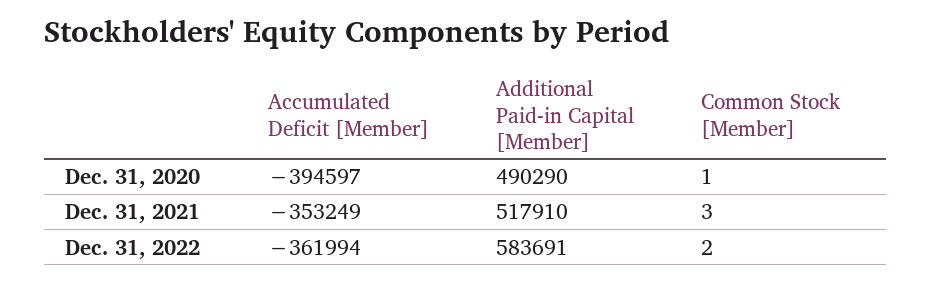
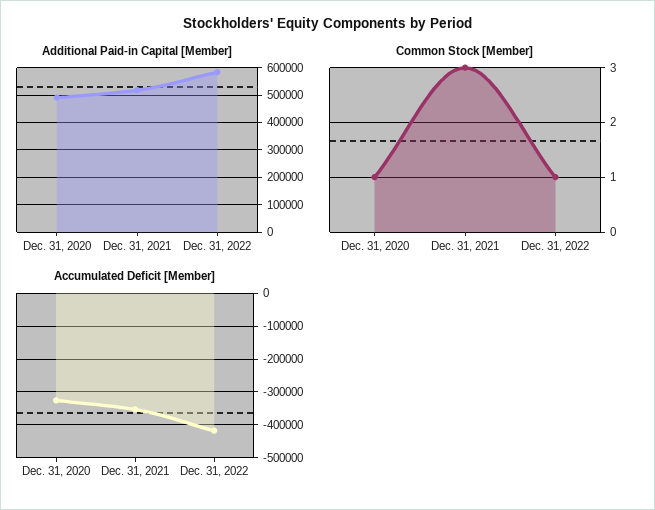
Accumulated Deficit [Member], Dec. 31, 2020: -394597 -> -320000
Accumulated Deficit [Member], Dec. 31, 2022: -361994 -> -420000
Common Stock [Member], Dec. 31, 2022: 2 -> 1

